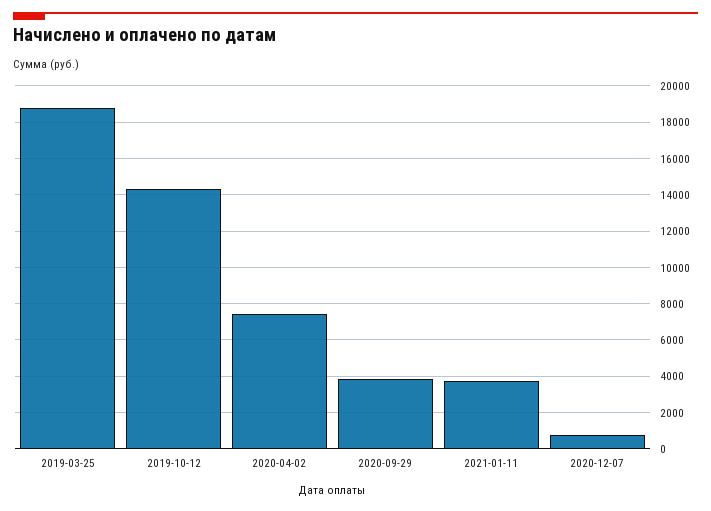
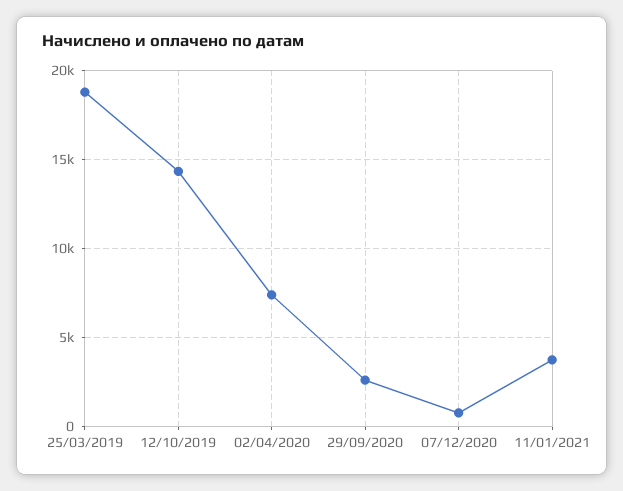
2020-09-29: 4000 -> 2500

